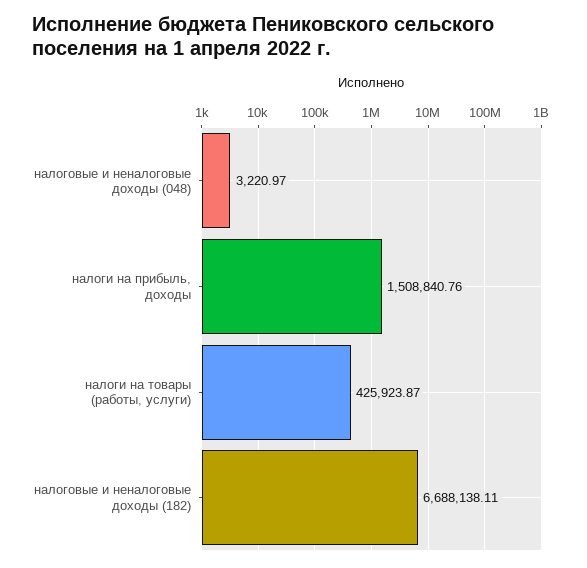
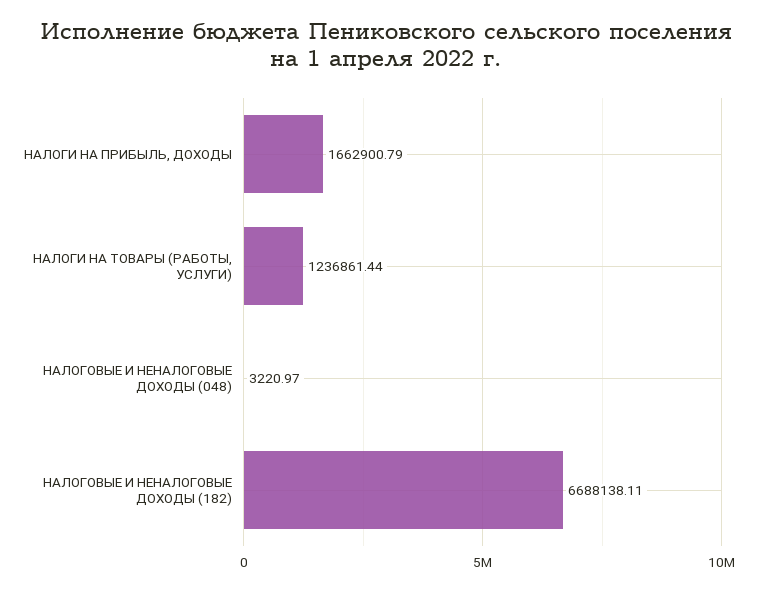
налоги на прибыль, доходы: 1508840.76 -> 1662900.79
налоги на товары (работы, услуги): 425923.87 -> 1236861.44

